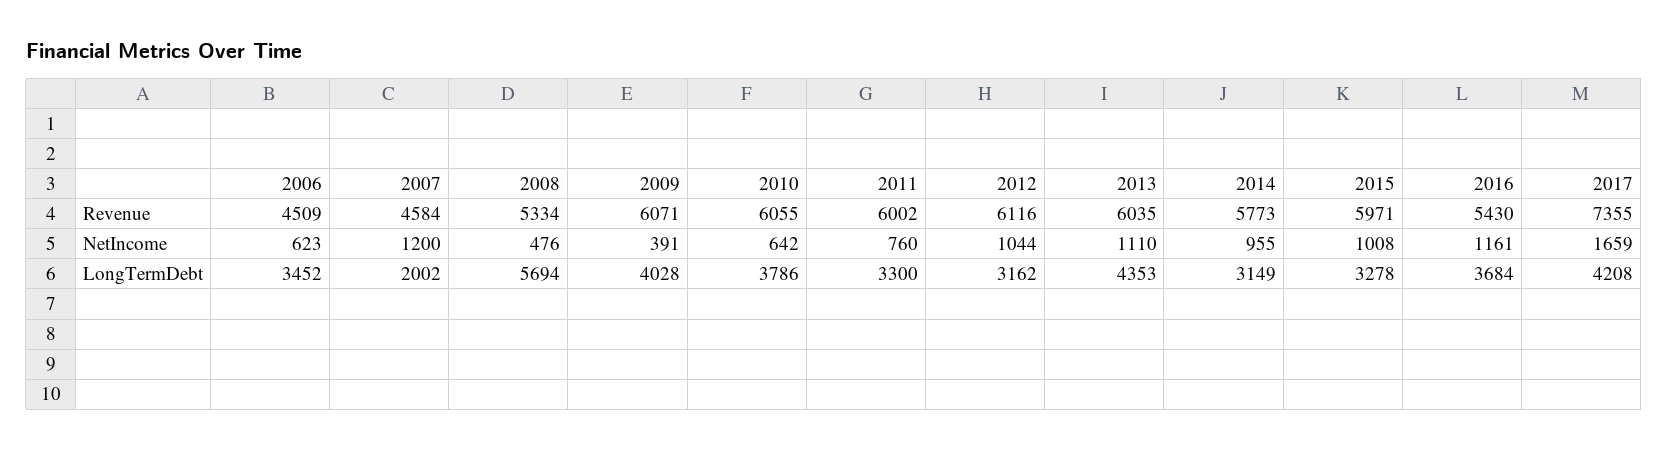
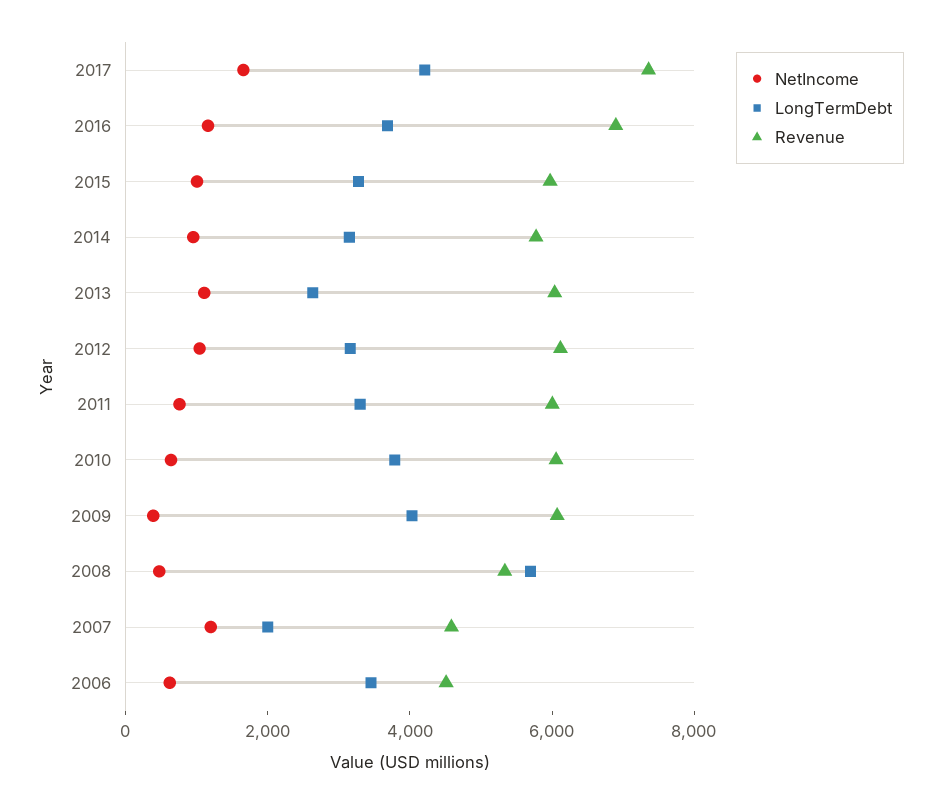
Revenue, 2016: 5430 -> 7000
LongTermDebt, 2013: 4353 -> 2500

